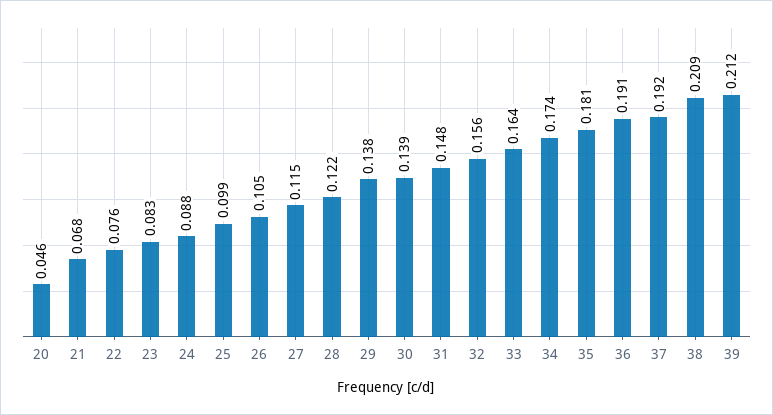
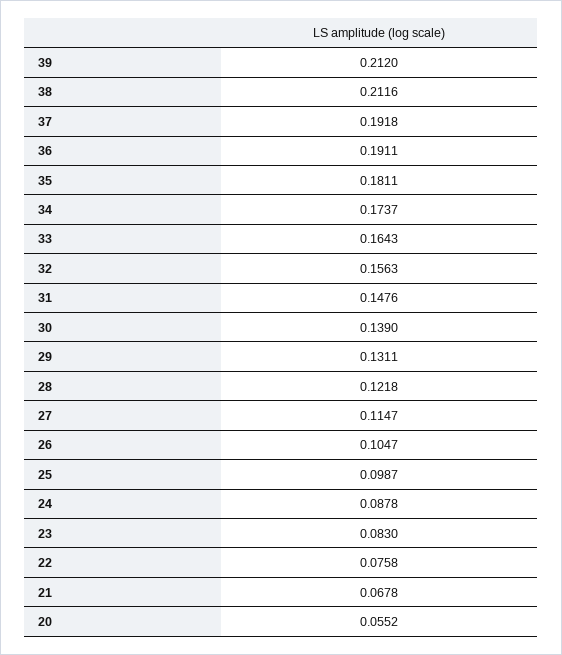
20: 0.046 -> 0.0552
29: 0.138 -> 0.1311
38: 0.209 -> 0.2116

